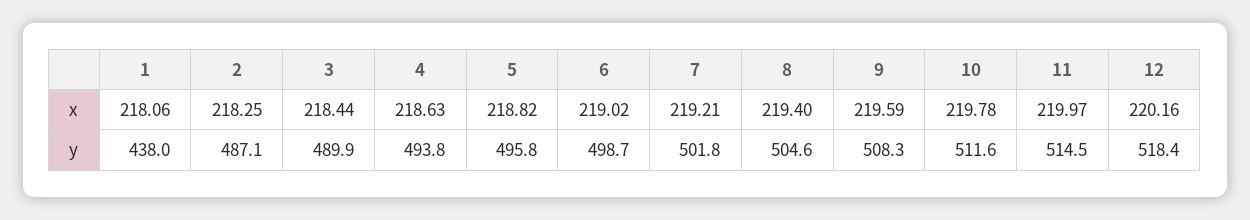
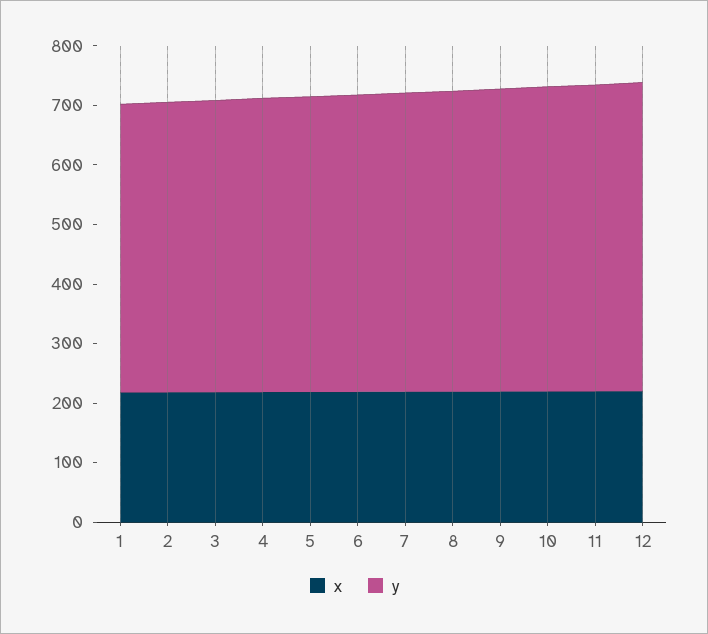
y, 1: 438 -> 480

